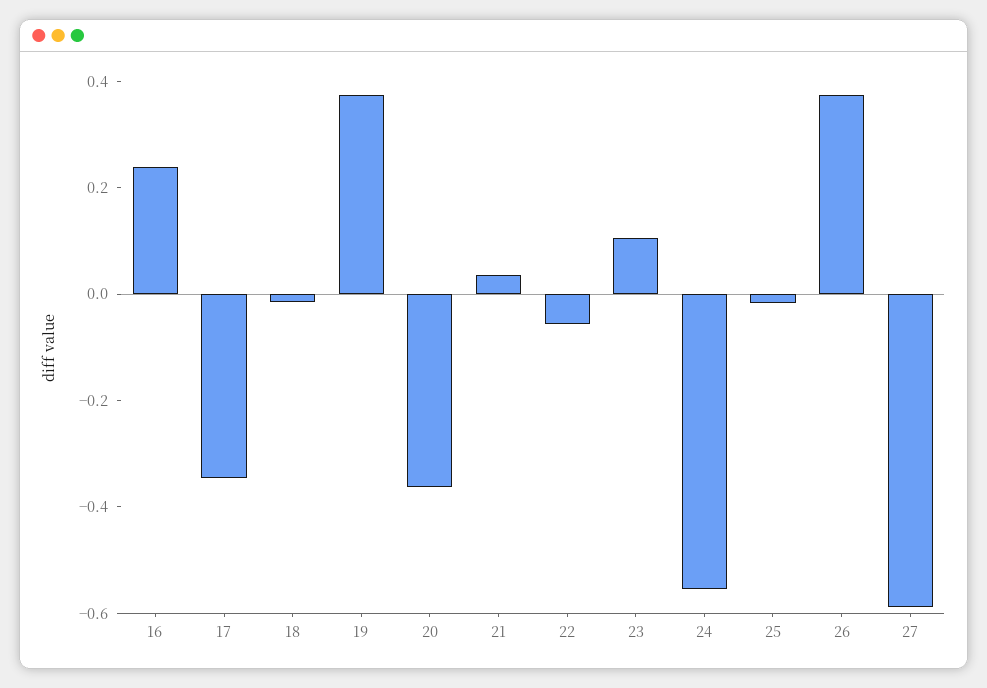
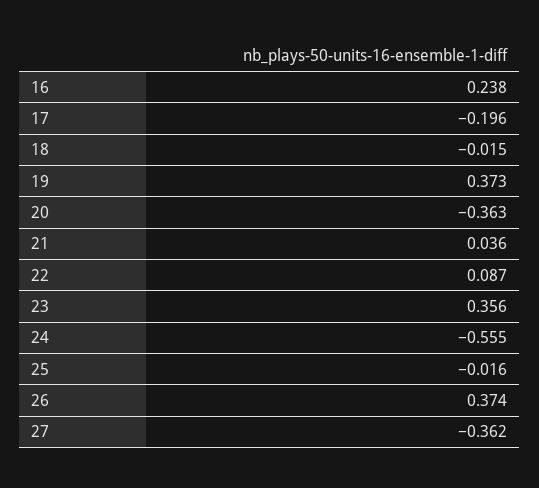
17: -0.35 -> -0.196
22: -0.05 -> 0.087
23: 0.1 -> 0.356
27: -0.6 -> -0.362

